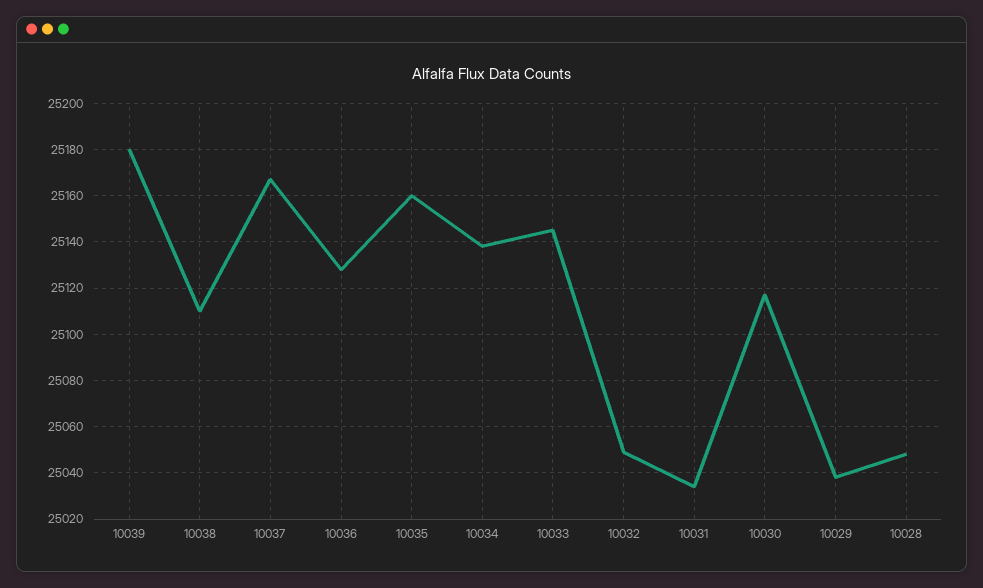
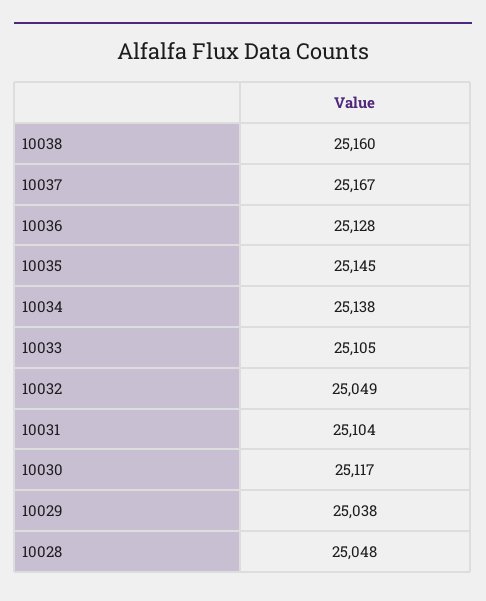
10039: 25180 -> none
10038: 25110 -> 25160
10035: 25160 -> 25145
10033: 25145 -> 25105
10031: 25035 -> 25104

